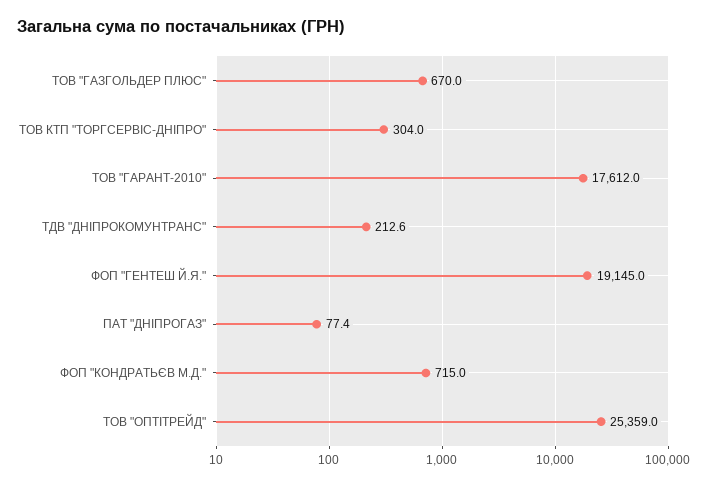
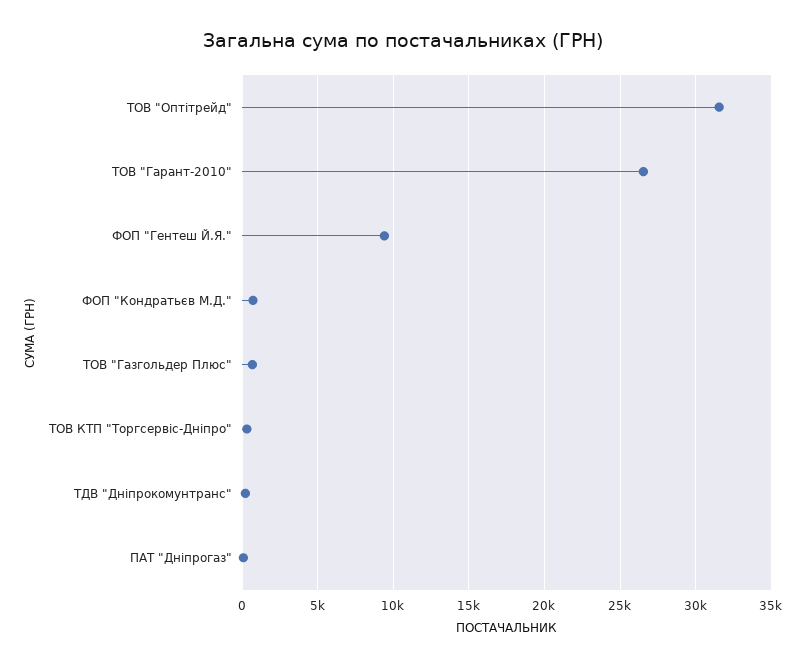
ТОВ "ГАРАНТ-2010": 17612 -> 26500
ФОП "ГЕНТЕШ Й.Я.": 19145 -> 9500
ТОВ "ОПТІТРЕЙД": 25359 -> 31500

